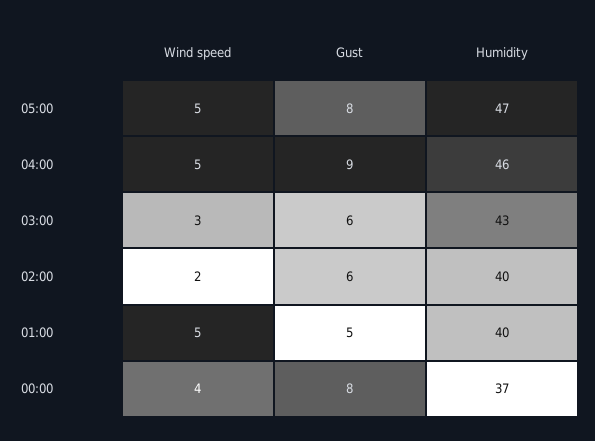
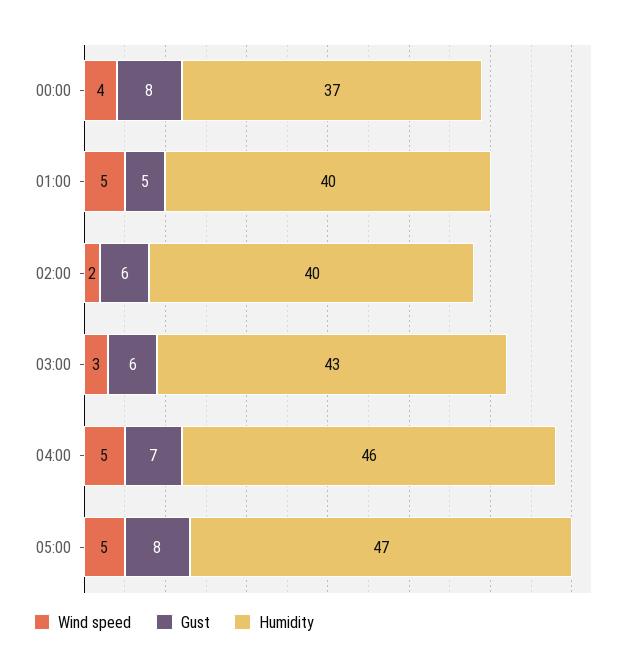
Gust, 04:00: 9 -> 7

